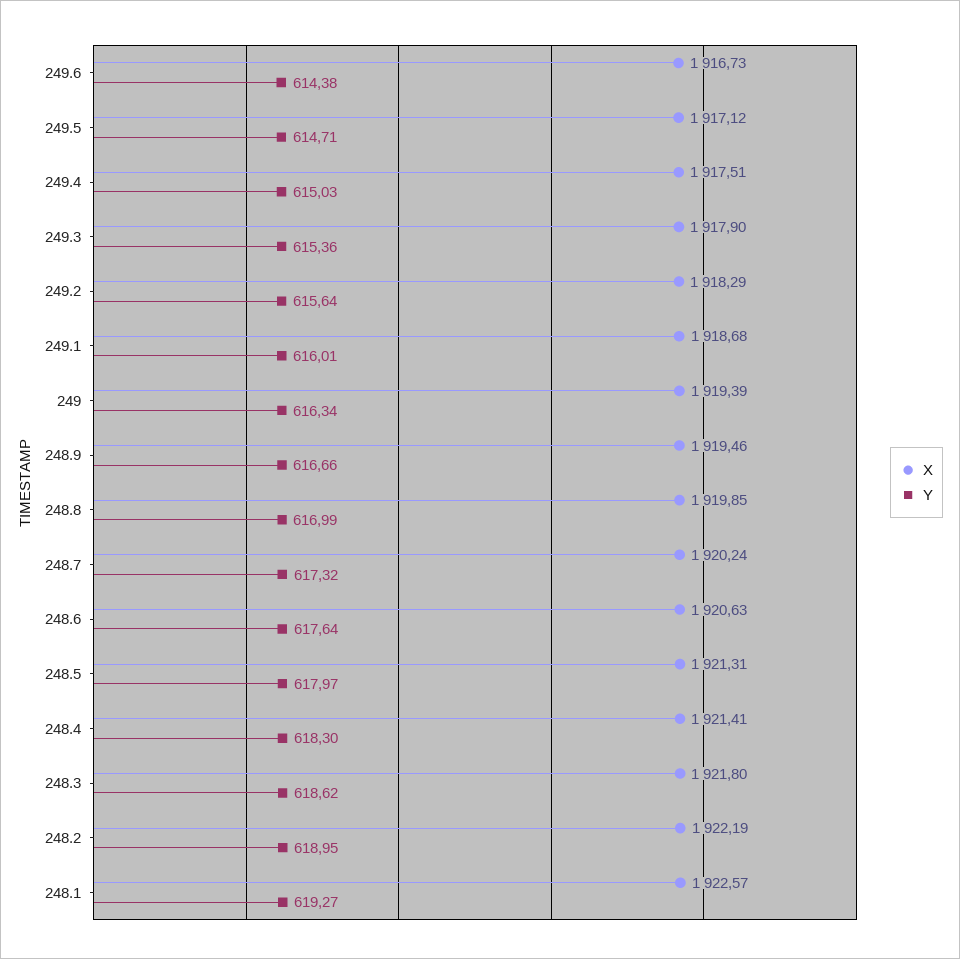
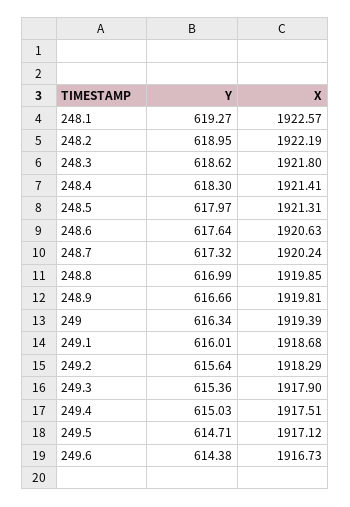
X, 248.9: 1919.46 -> 1919.81

